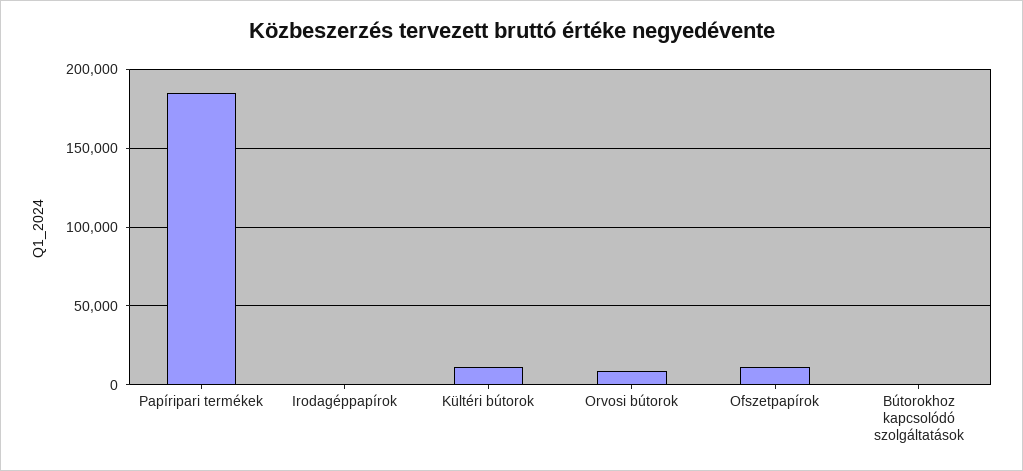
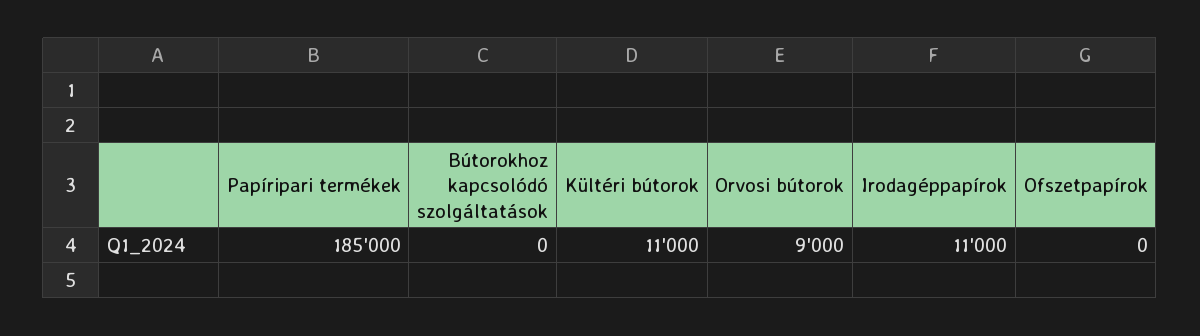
Irodagéppapírok: 0 -> 11000
Ofszetpapírok: 10000 -> 0

